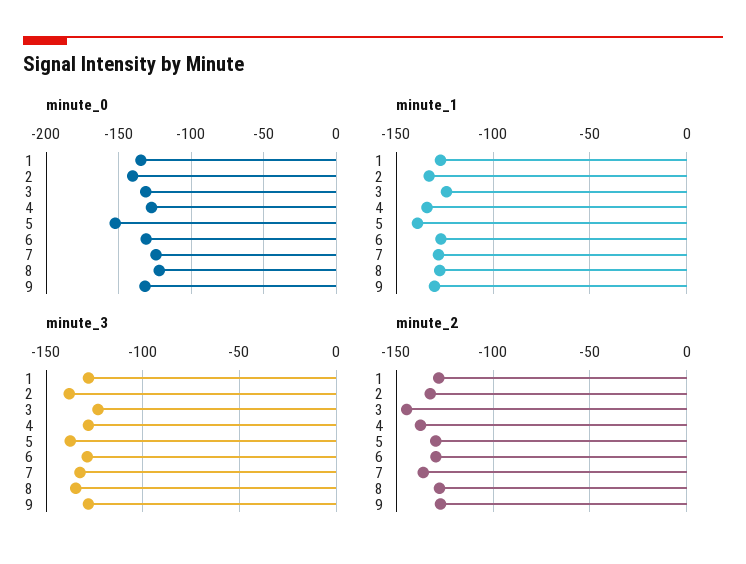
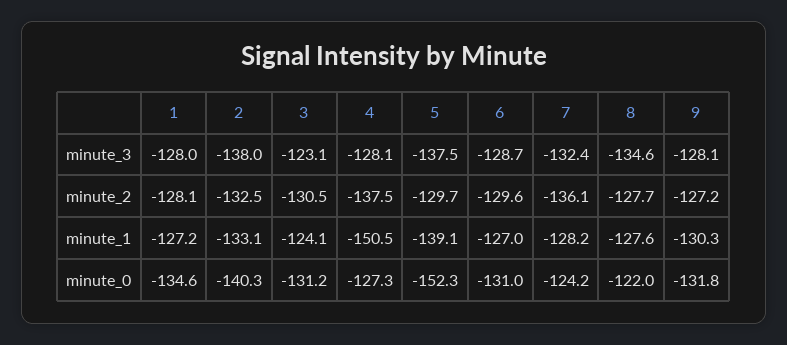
minute_1, 4: -135 -> -150.5
minute_2, 3: -145 -> -130.5

